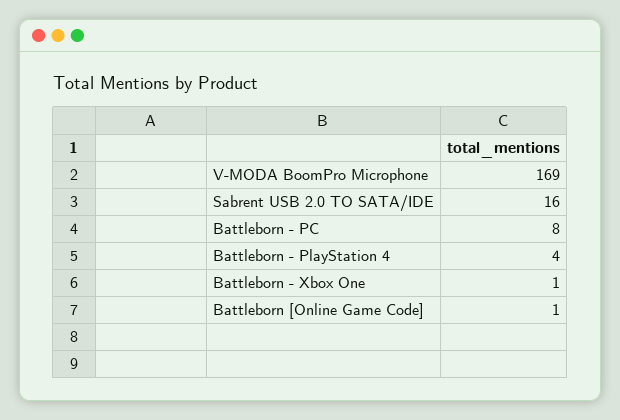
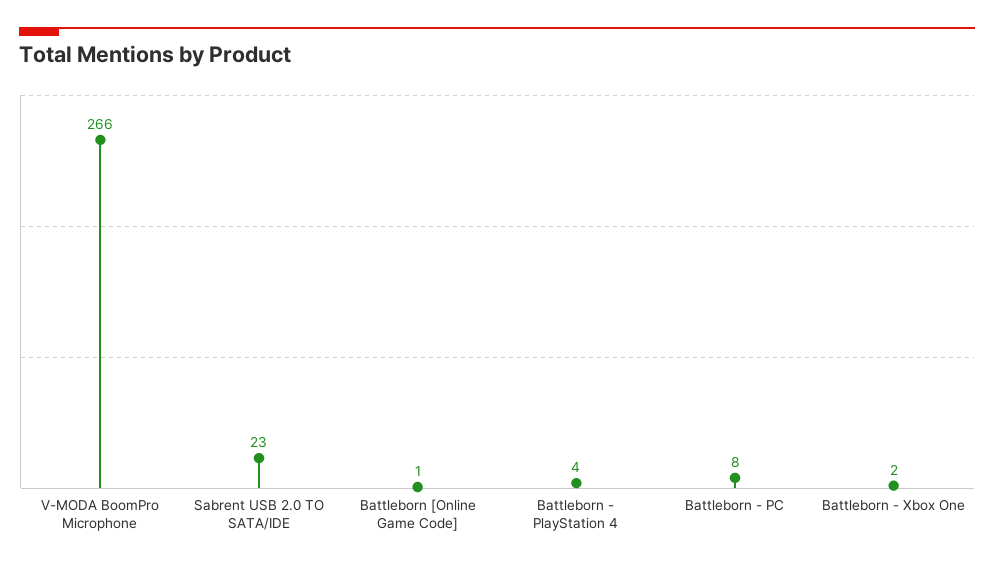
V-MODA BoomPro Microphone: 169 -> 266
Sabrent USB 2.0 TO SATA/IDE: 16 -> 23
Battleborn - Xbox One: 1 -> 2

